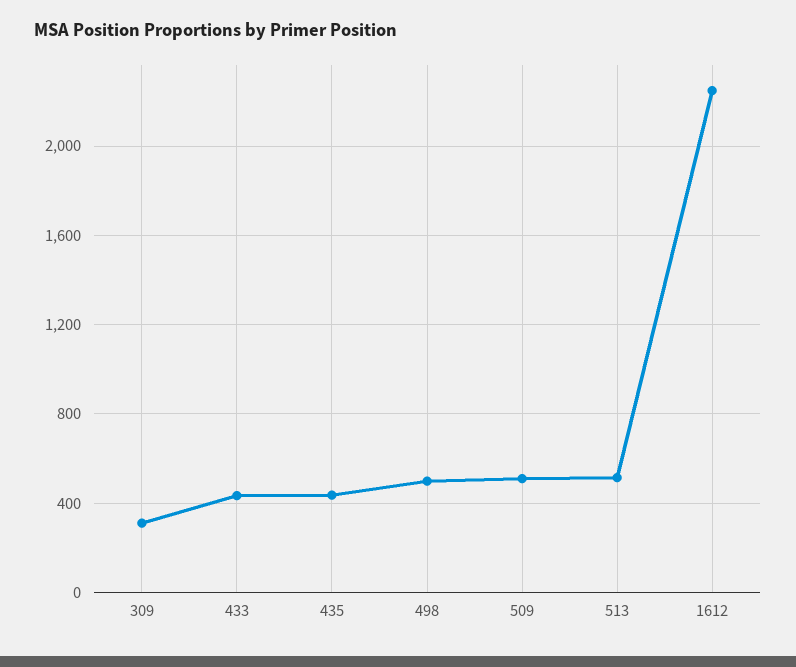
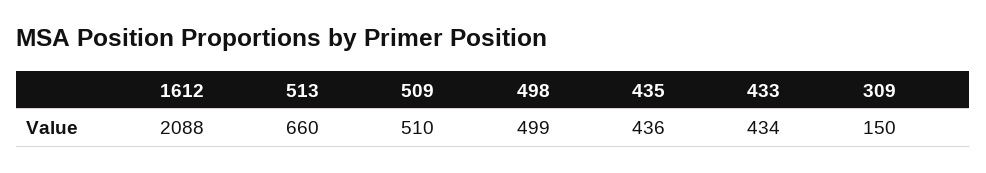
309: 300 -> 150
513: 500 -> 660
1612: 2250 -> 2088

